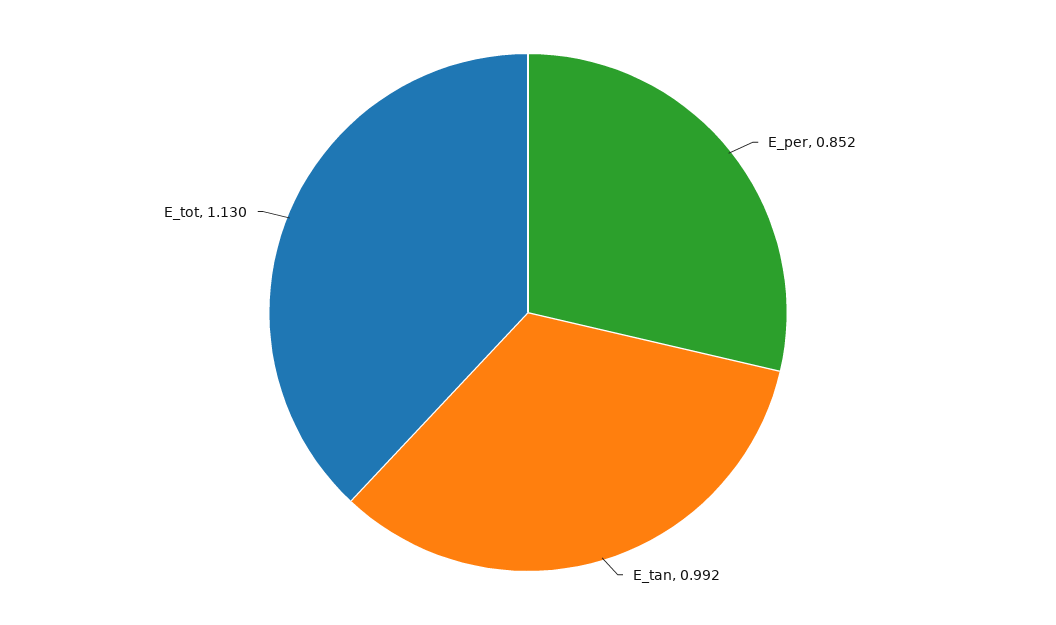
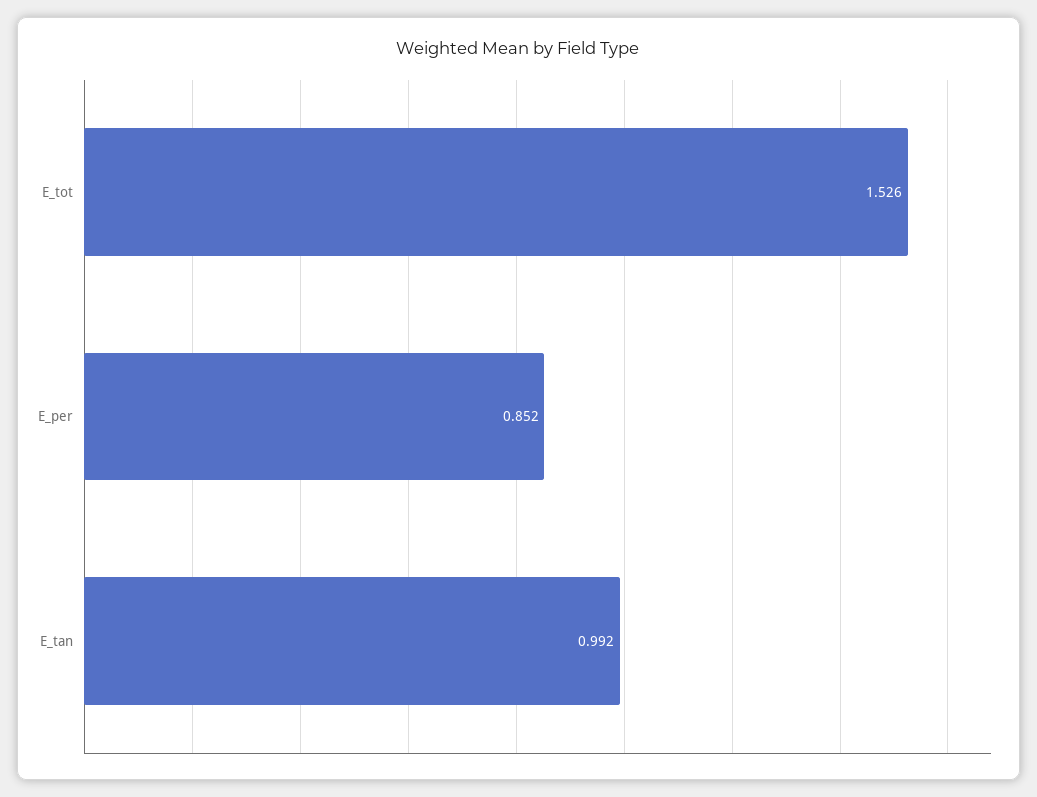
E_tot: 1.13 -> 1.526

